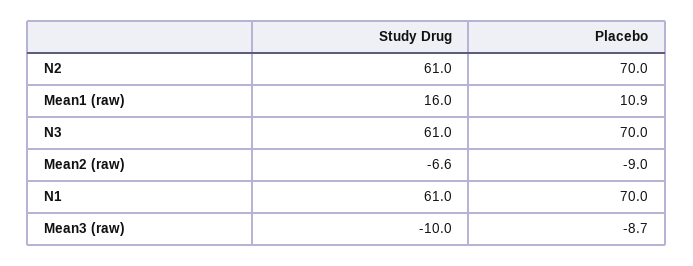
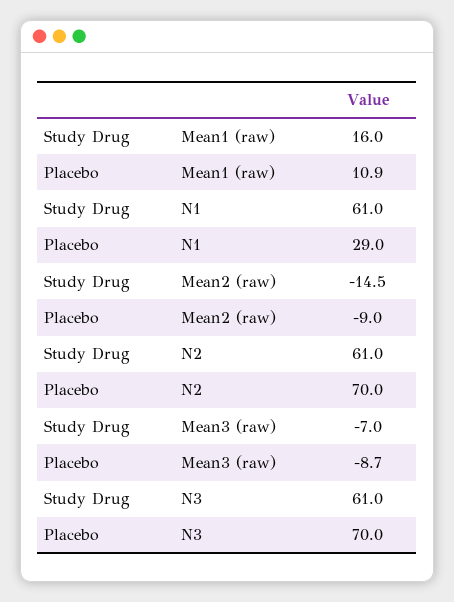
Study Drug, Mean2 (raw): -6.6 -> -14.5
Placebo, N1: 70 -> 29
Study Drug, Mean3 (raw): -10 -> -7

